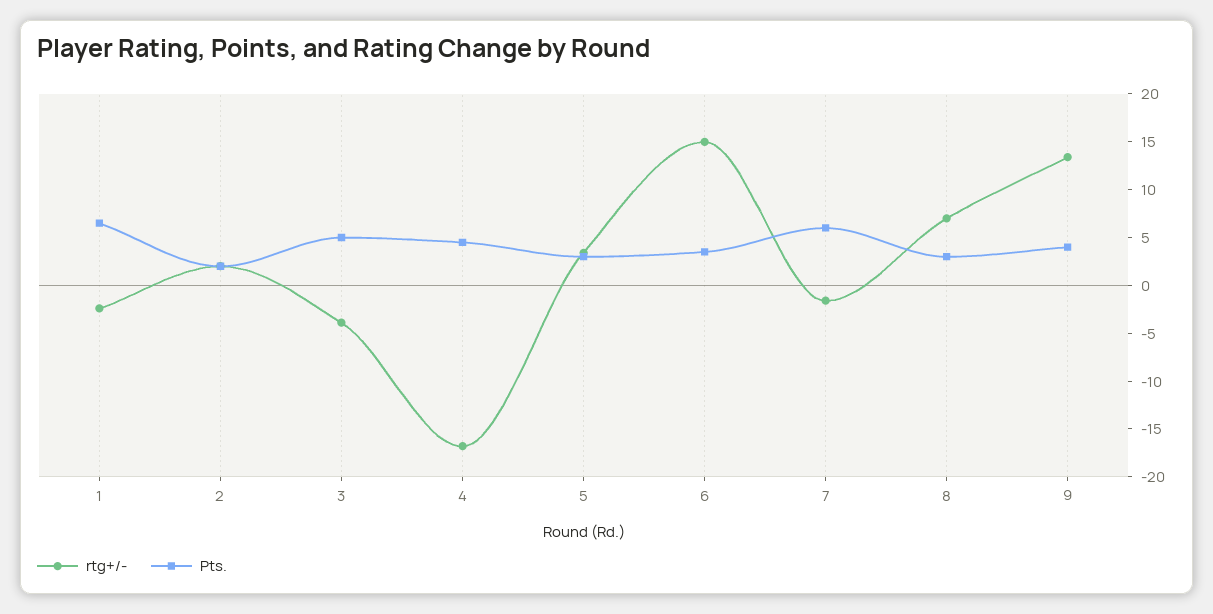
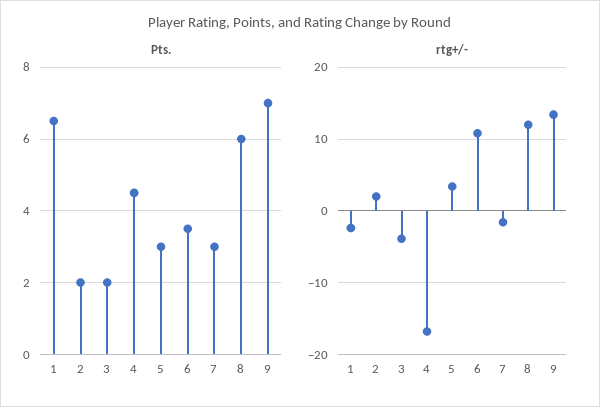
Pts., 3: 5 -> 2
rtg+/-, 6: 15 -> 11
Pts., 7: 6 -> 3
rtg+/-, 8: 7 -> 12
Pts., 8: 3 -> 6
Pts., 9: 4 -> 7

